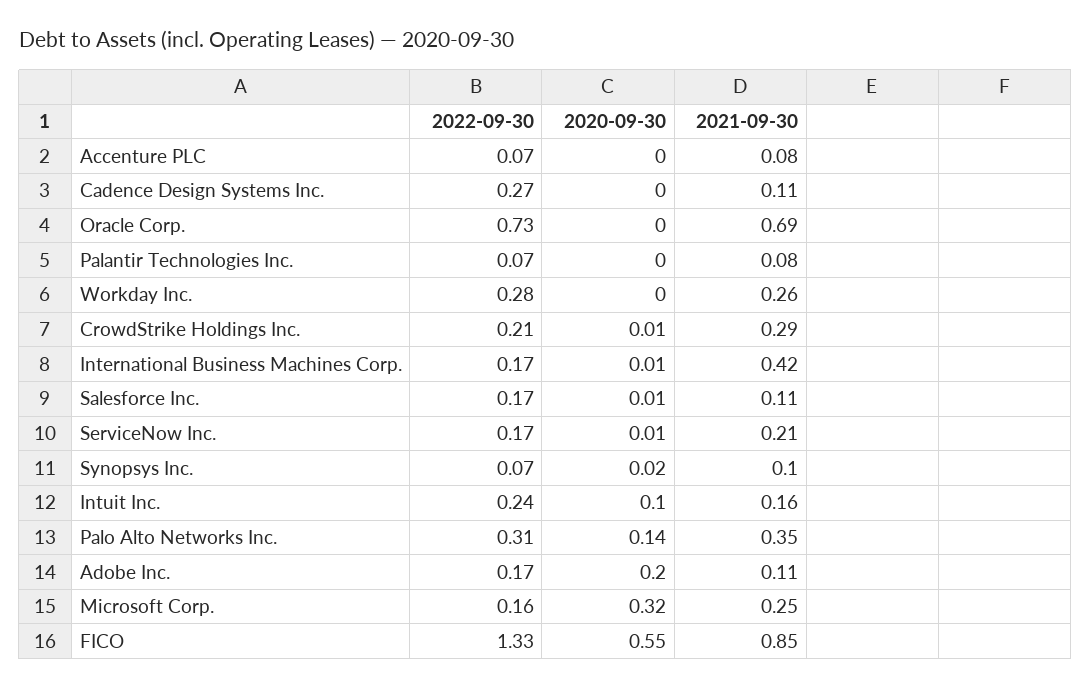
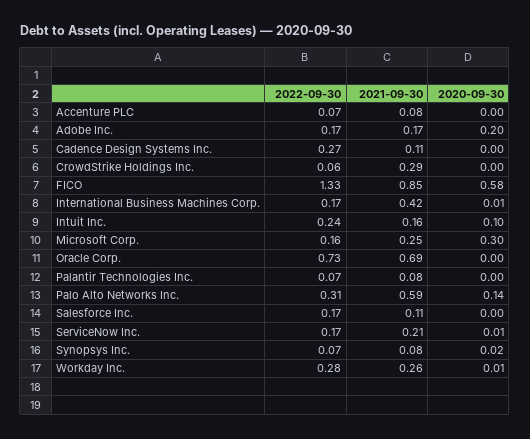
2020-09-30, Workday Inc.: 0 -> 0.01
2022-09-30, CrowdStrike Holdings Inc.: 0.21 -> 0.06
2020-09-30, CrowdStrike Holdings Inc.: 0.01 -> 0
2020-09-30, Salesforce Inc.: 0.01 -> 0
2021-09-30, Synopsys Inc.: 0.1 -> 0.08
2021-09-30, Palo Alto Networks Inc.: 0.35 -> 0.59
2021-09-30, Adobe Inc.: 0.11 -> 0.17
2020-09-30, Microsoft Corp.: 0.32 -> 0.3
2020-09-30, FICO: 0.55 -> 0.58

